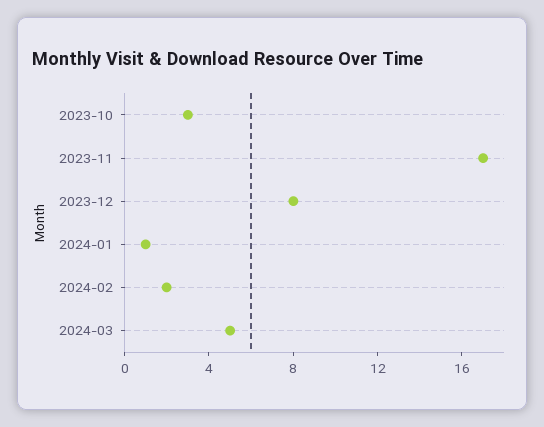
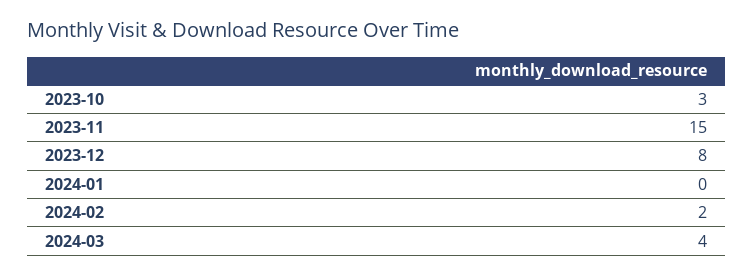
2023-11: 17 -> 15
2024-01: 1 -> 0
2024-03: 5 -> 4

